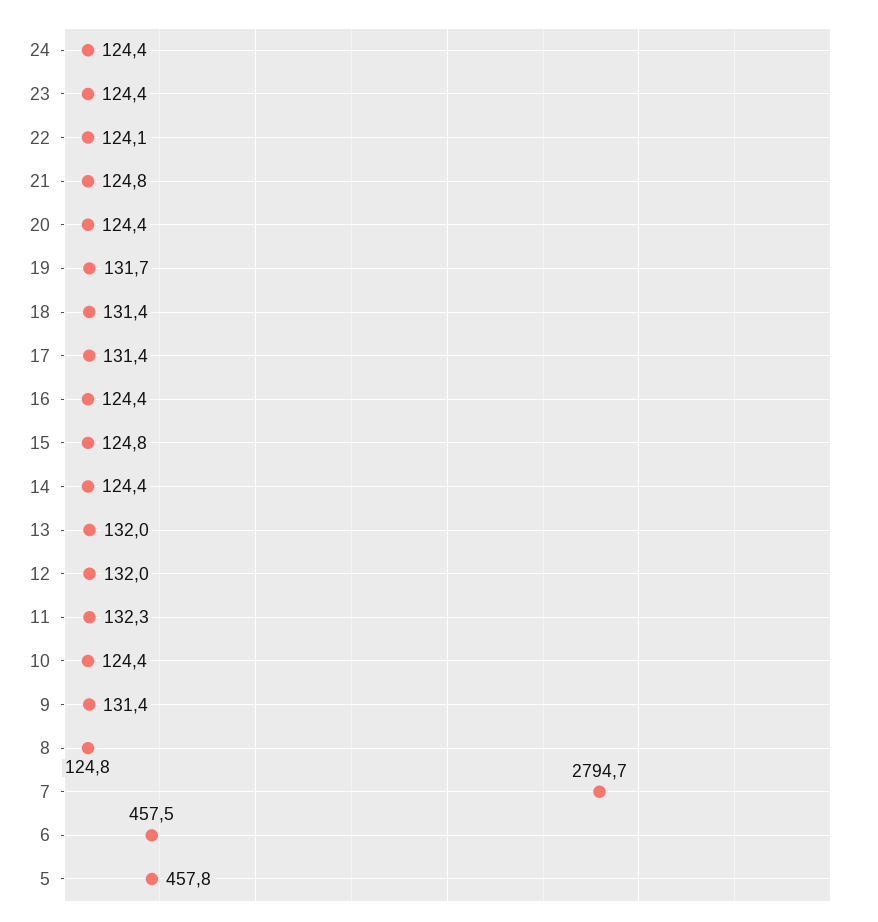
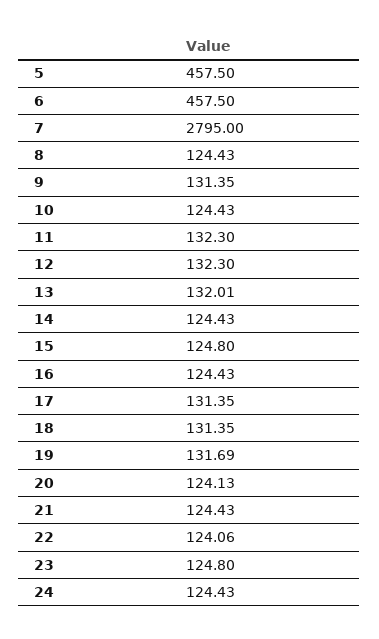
23: 124.4 -> 124.8
21: 124.8 -> 124.43
20: 124.4 -> 124.13
12: 132 -> 132.3
8: 124.8 -> 124.43
7: 2794.7 -> 2795
5: 457.8 -> 457.5

